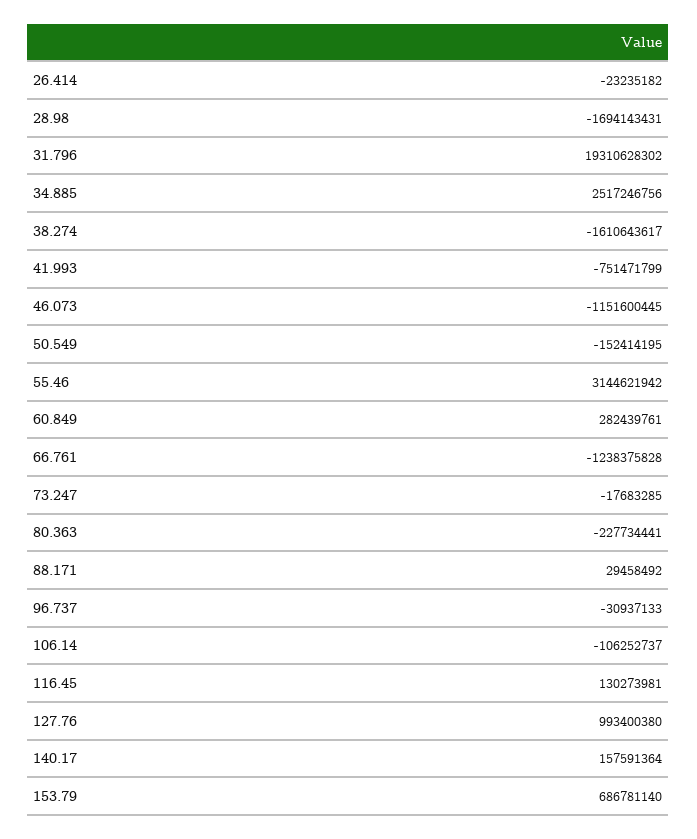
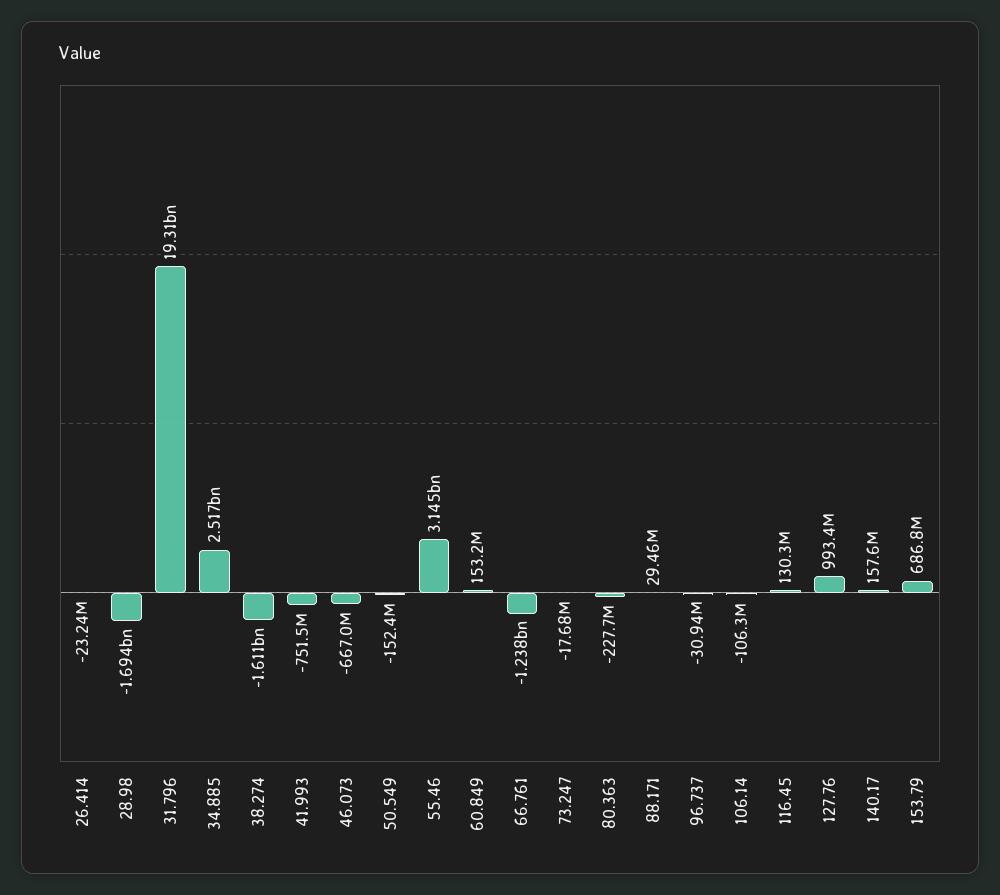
46.073: -1151600445 -> -667000000
60.849: 282439761 -> 153200000

